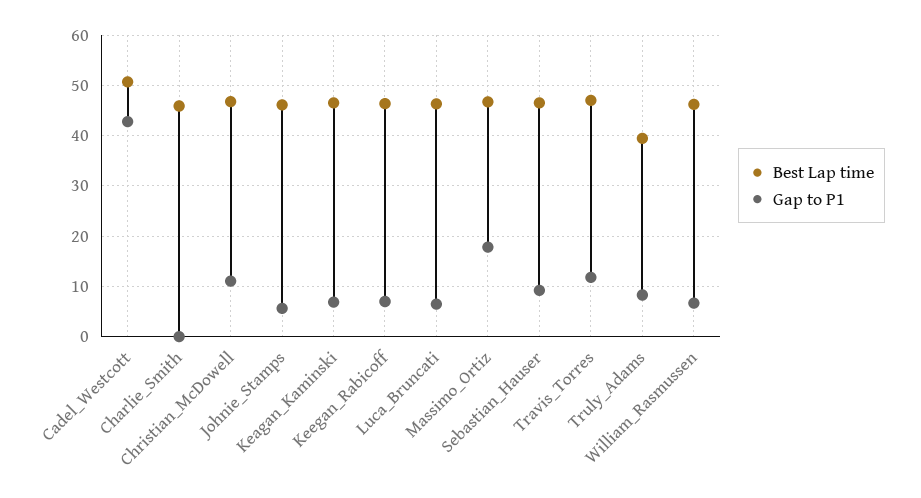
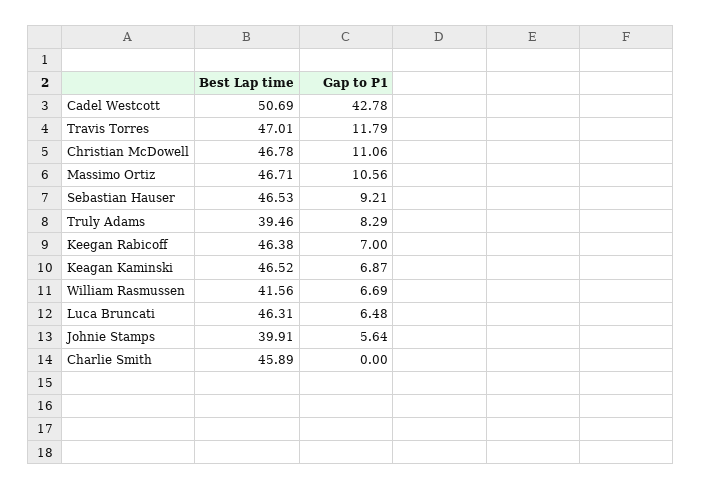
Best Lap time, Johnie_Stamps: 46 -> 39.91
Gap to P1, Massimo_Ortiz: 18 -> 10.56
Best Lap time, William_Rasmussen: 46 -> 41.56

